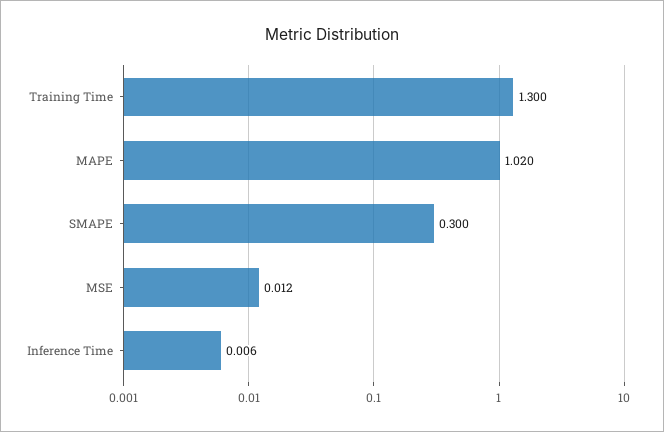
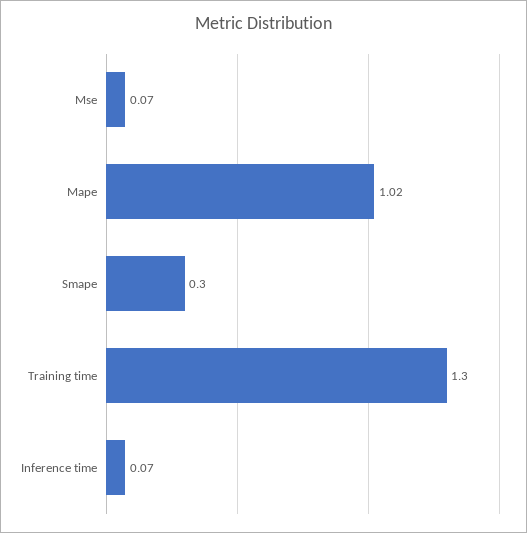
MSE: 0.012 -> 0.07
Inference Time: 0.006 -> 0.07

